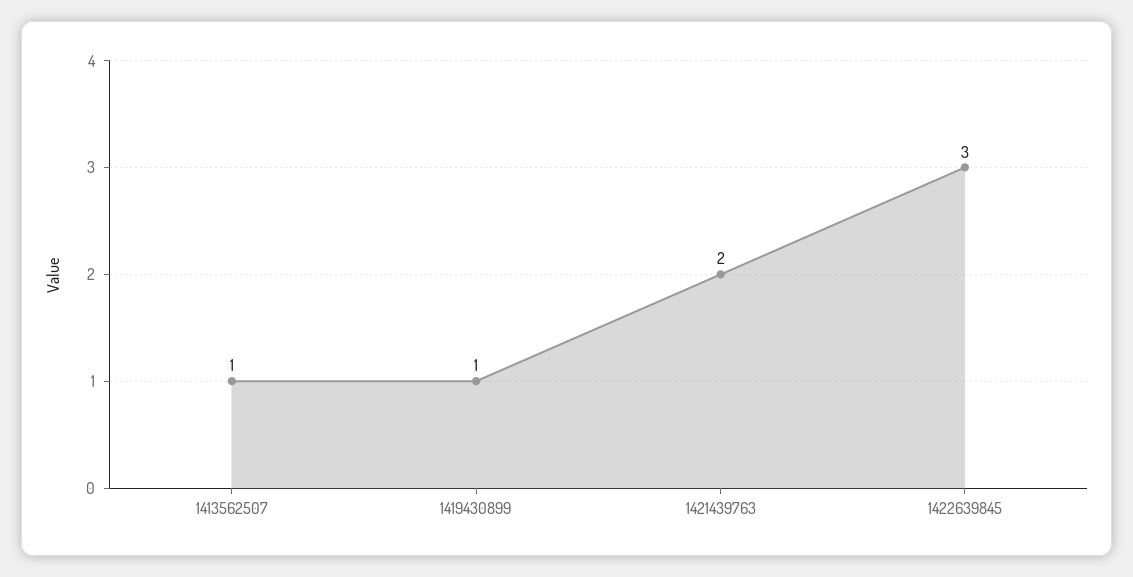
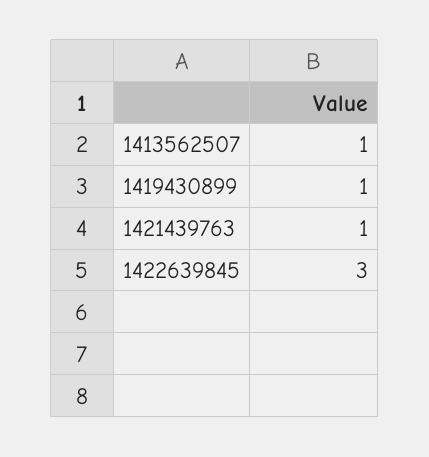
1421439763: 2 -> 1

